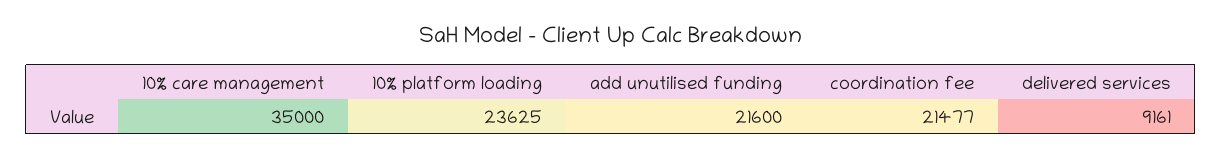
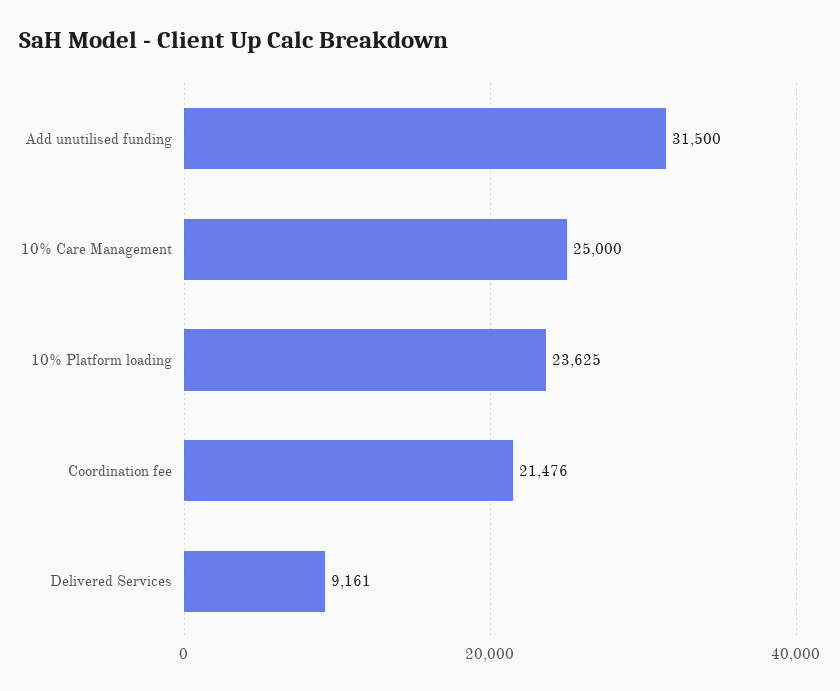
10% care management: 35000 -> 25000
add unutilised funding: 21600 -> 31500
coordination fee: 21477 -> 21476

